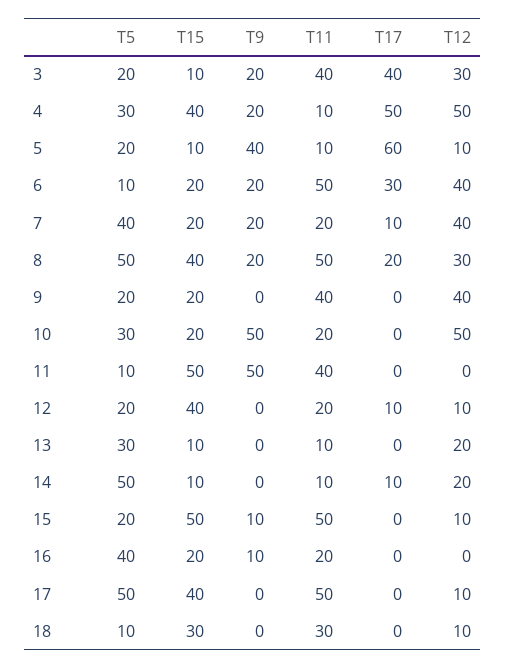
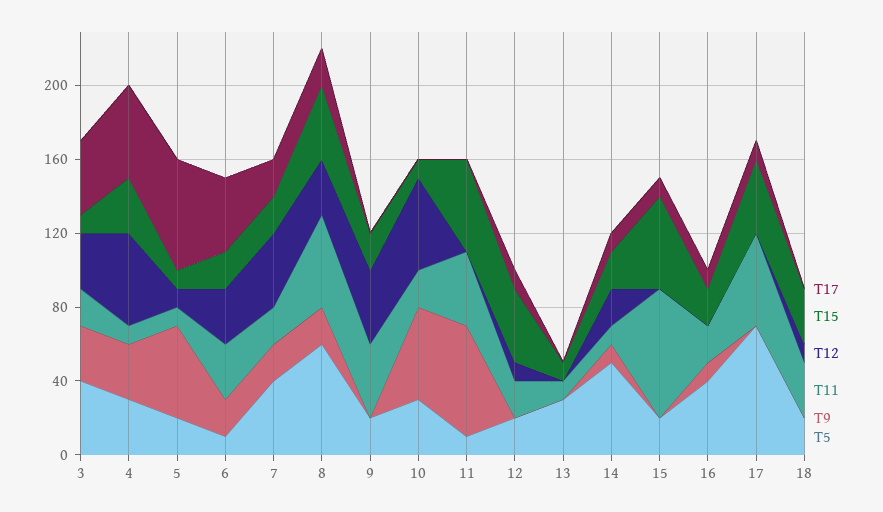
T5, 3: 20 -> 40
T9, 3: 20 -> 30
T11, 3: 40 -> 20
T15, 4: 40 -> 30
T9, 4: 20 -> 30
T9, 5: 40 -> 50
T11, 6: 50 -> 30
T17, 6: 30 -> 40
T12, 6: 40 -> 30
T17, 7: 10 -> 20
T5, 8: 50 -> 60
T15, 10: 20 -> 10
T9, 11: 50 -> 60
T12, 13: 20 -> 0
T15, 14: 10 -> 20
T9, 14: 0 -> 10
T9, 15: 10 -> 0
T11, 15: 50 -> 70
T17, 15: 0 -> 10
T12, 15: 10 -> 0
T17, 16: 0 -> 10
T5, 17: 50 -> 70
T17, 17: 0 -> 10
T12, 17: 10 -> 0
T5, 18: 10 -> 20

